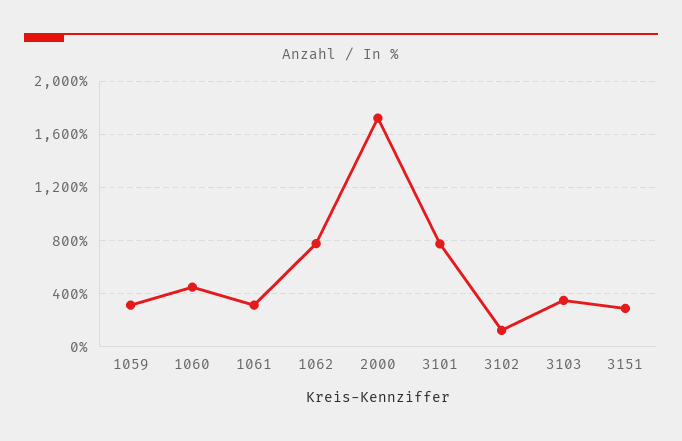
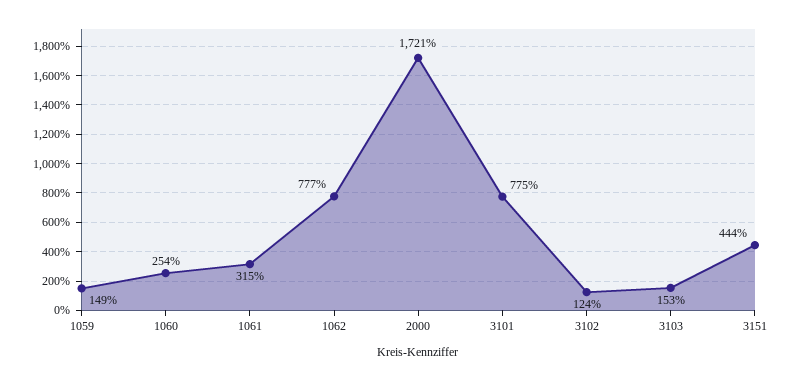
1059: 300 -> 149
1060: 450 -> 254
3103: 350 -> 153
3151: 300 -> 444

